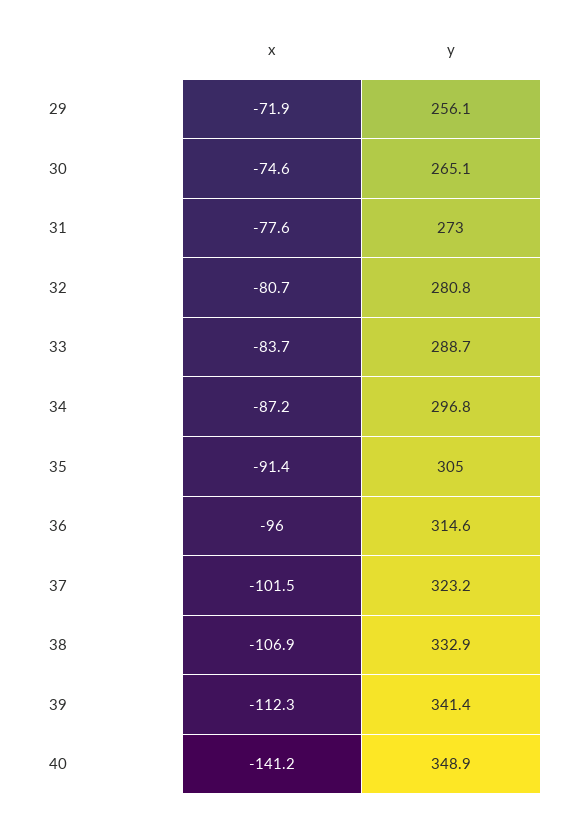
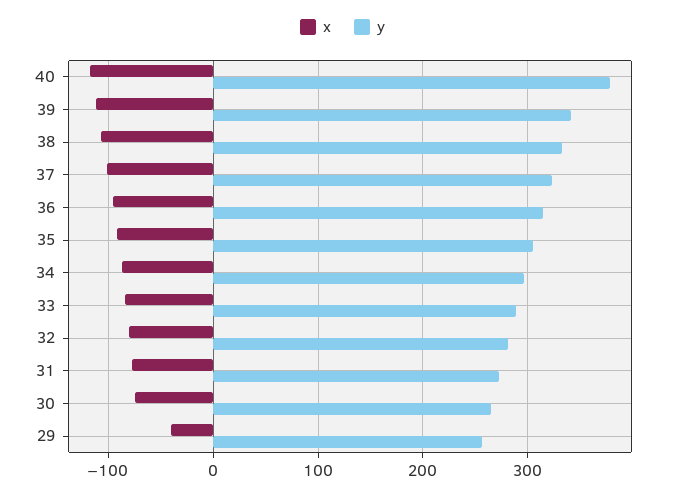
x, 29: -71.9 -> -40
x, 40: -141.2 -> -120
y, 40: 348.9 -> 380

